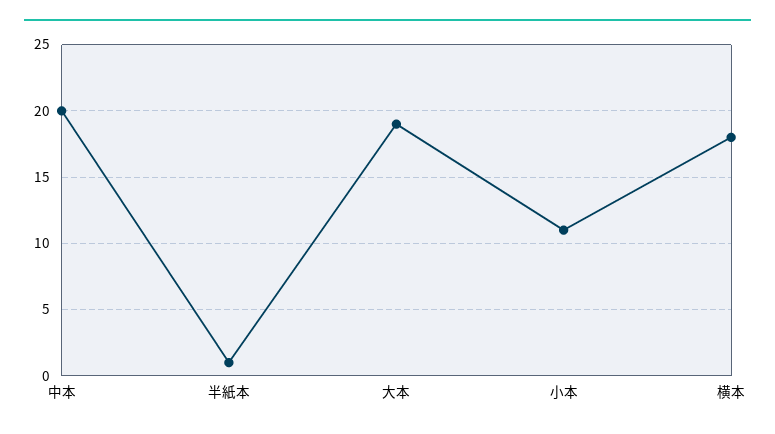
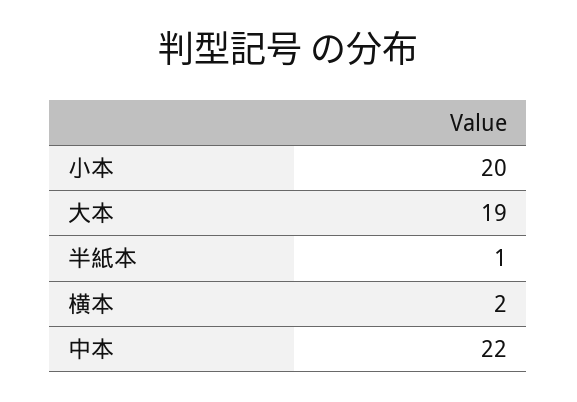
中本: 20 -> 22
小本: 11 -> 20
横本: 18 -> 2

